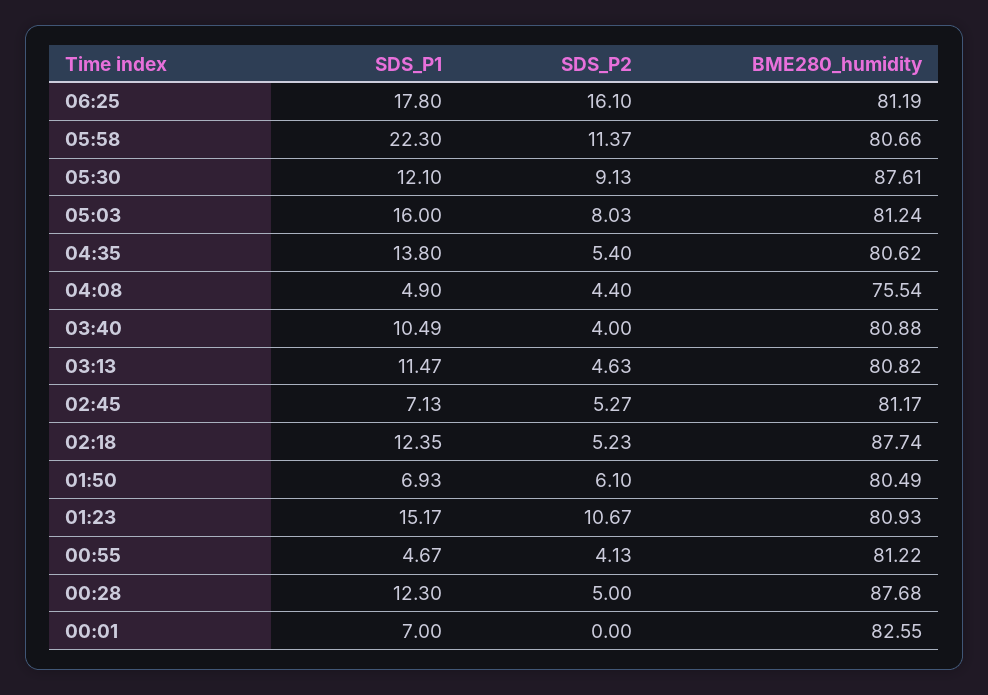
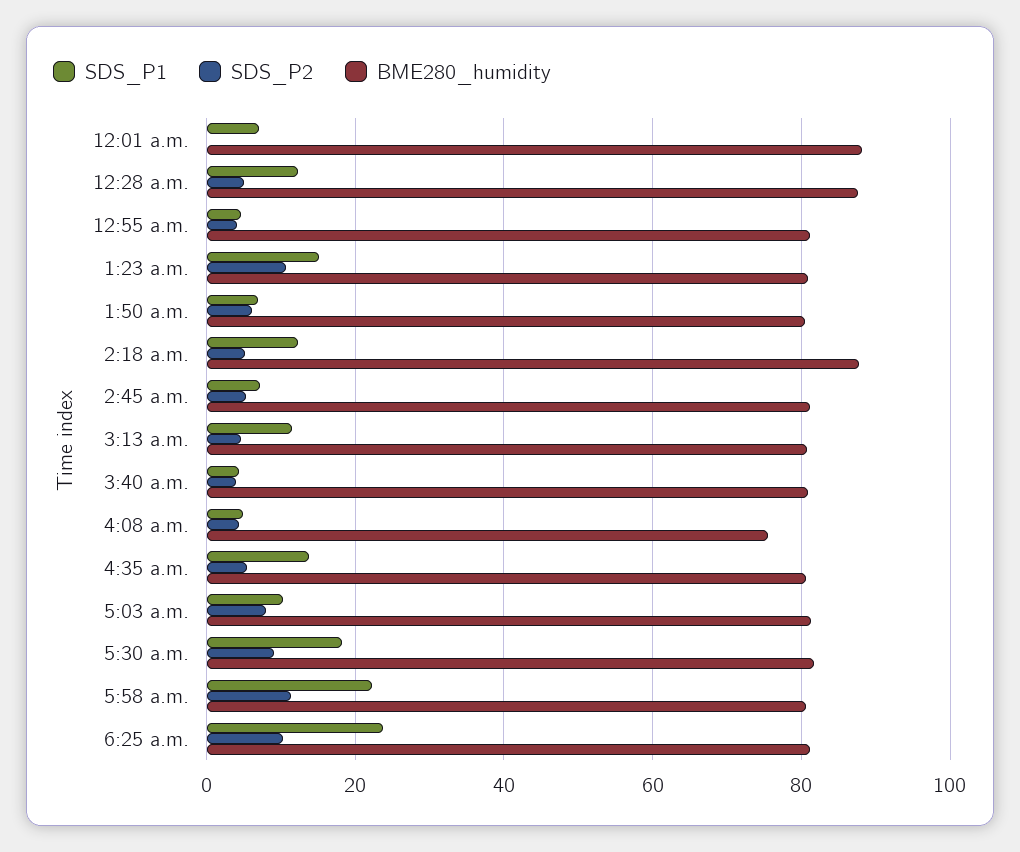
SDS_P1, 06:25: 17.8 -> 24
SDS_P2, 06:25: 16.1 -> 10
SDS_P1, 05:30: 12.1 -> 18
BME280_humidity, 05:30: 87.61 -> 82
SDS_P1, 05:03: 16 -> 10
SDS_P1, 03:40: 10.49 -> 4
BME280_humidity, 00:01: 82.55 -> 88

